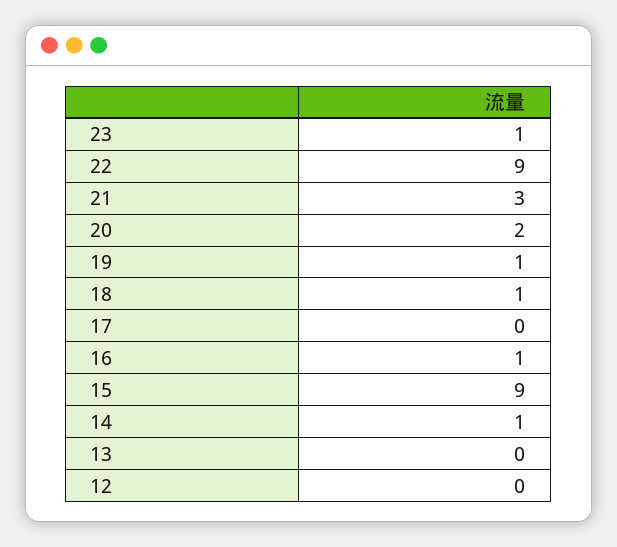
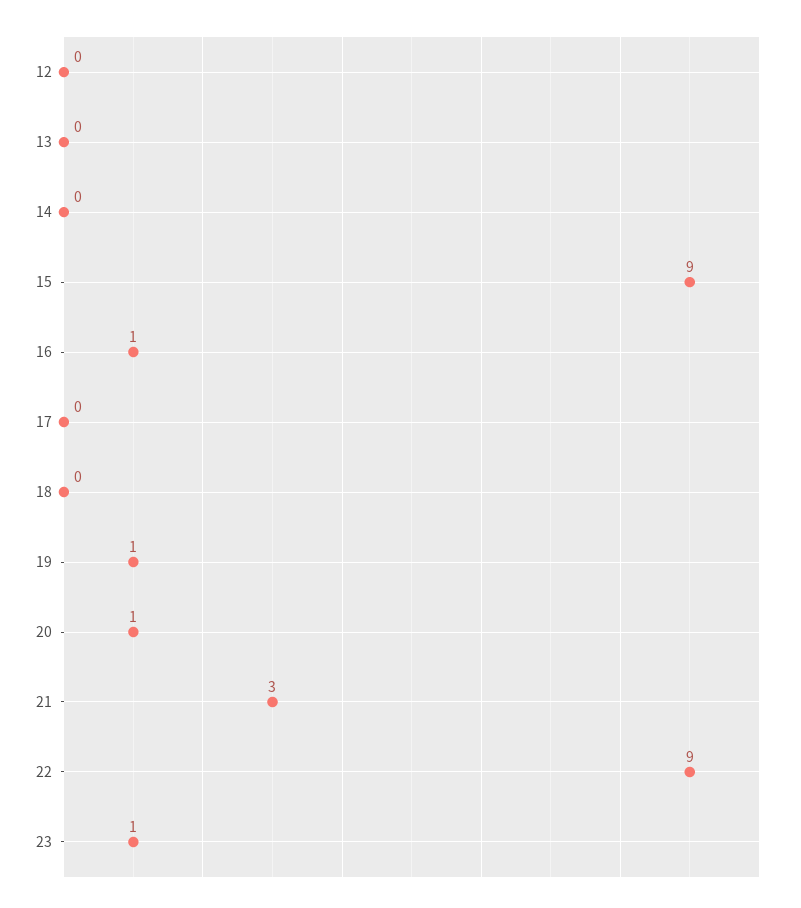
20: 2 -> 1
18: 1 -> 0
14: 1 -> 0

